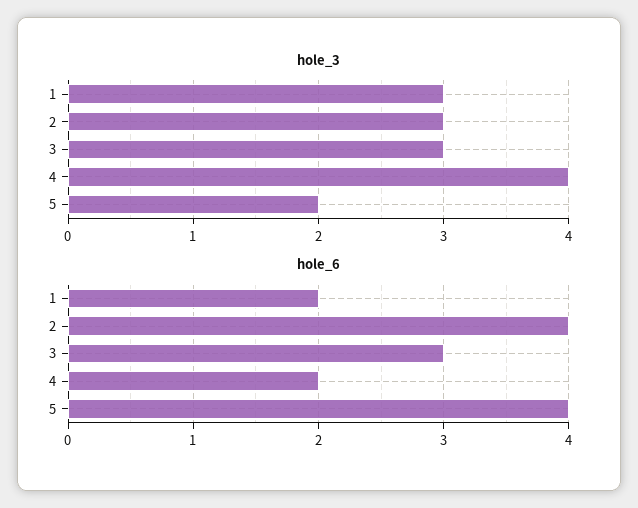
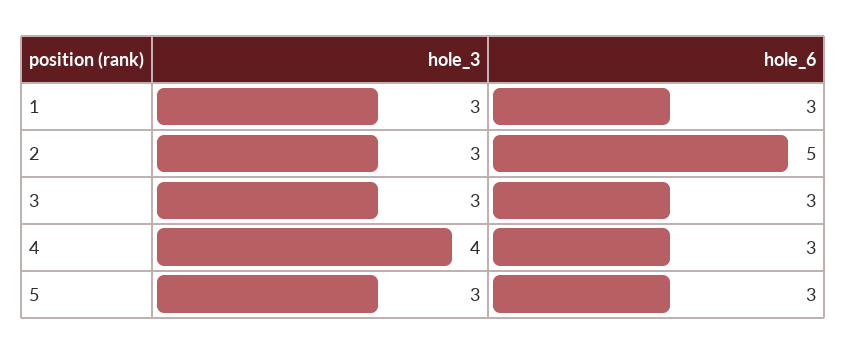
hole_3, 5: 2 -> 3
hole_6, 1: 2 -> 3
hole_6, 2: 4 -> 5
hole_6, 4: 2 -> 3
hole_6, 5: 4 -> 3

